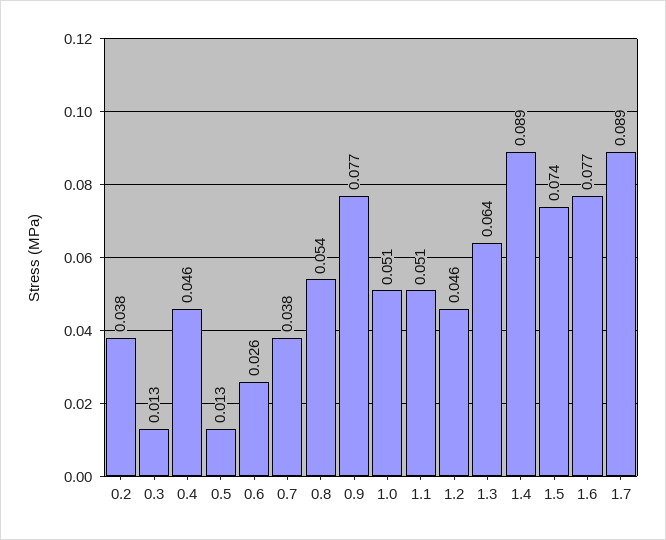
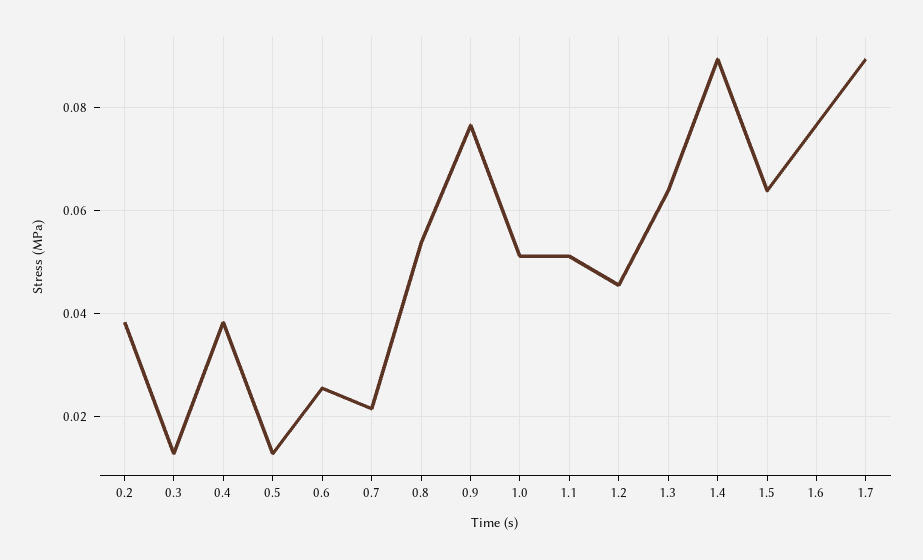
0.4: 0.046 -> 0.038
0.7: 0.038 -> 0.022
1.5: 0.074 -> 0.064

